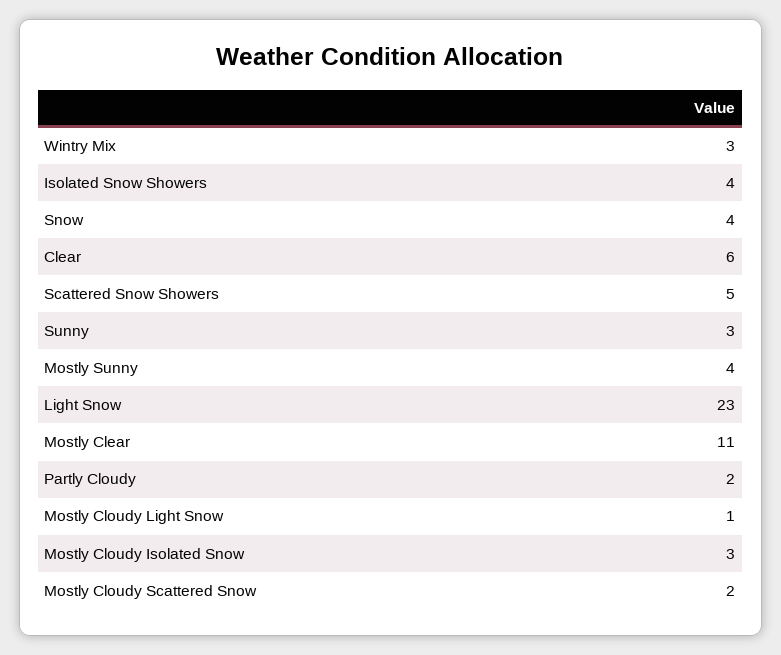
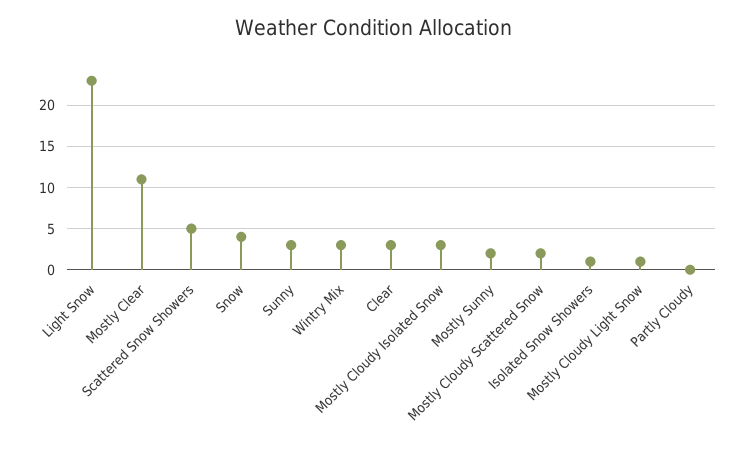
Isolated Snow Showers: 4 -> 1
Clear: 6 -> 3
Mostly Sunny: 4 -> 2
Partly Cloudy: 2 -> 0

